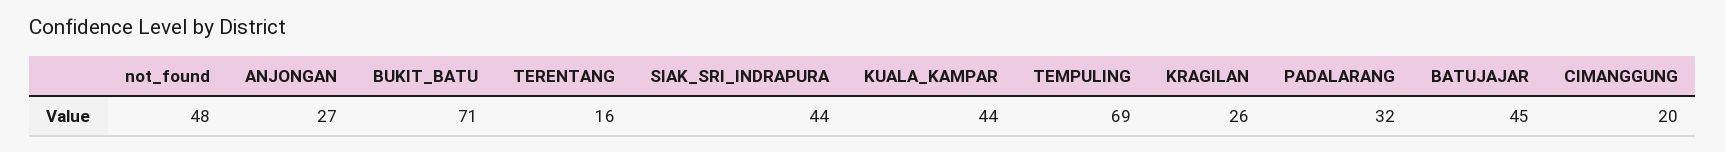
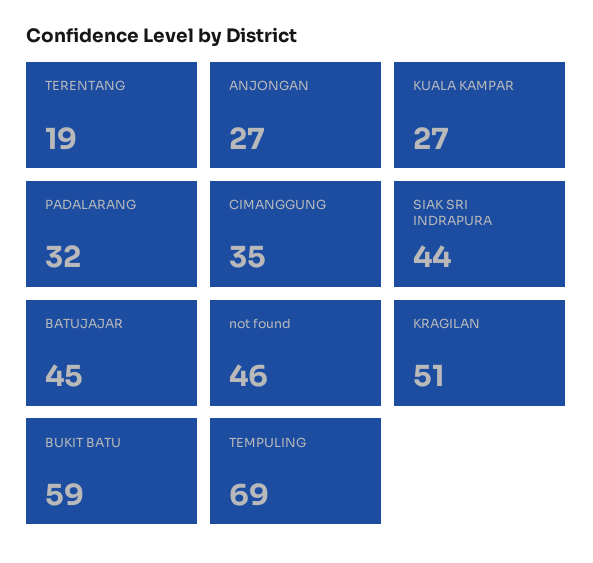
not_found: 48 -> 46
BUKIT_BATU: 71 -> 59
TERENTANG: 16 -> 19
KUALA_KAMPAR: 44 -> 27
KRAGILAN: 26 -> 51
CIMANGGUNG: 20 -> 35

